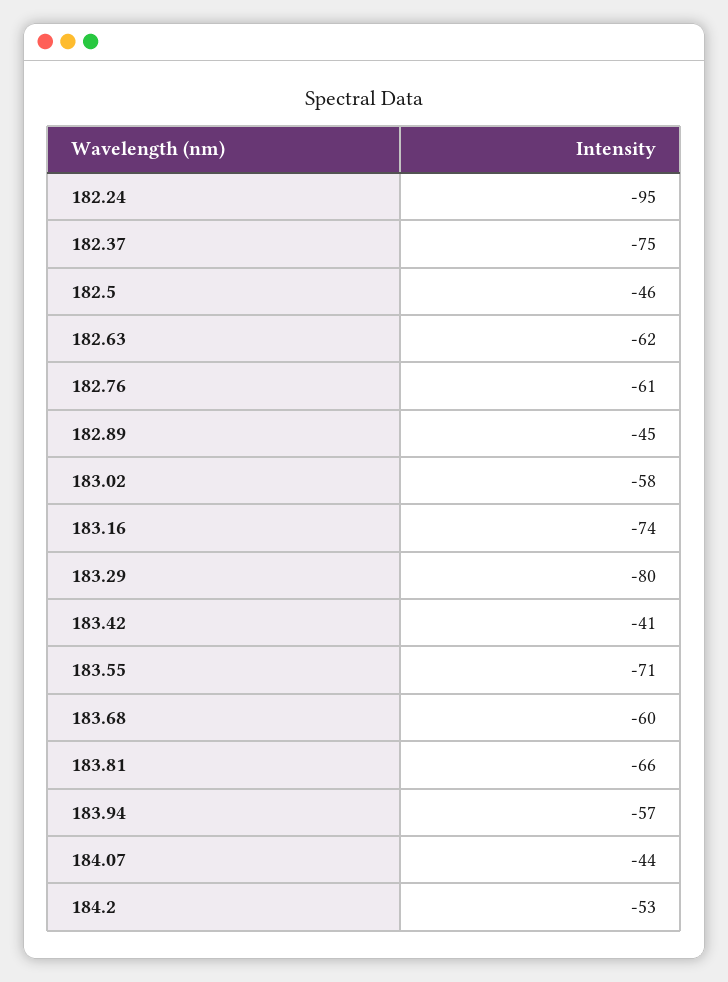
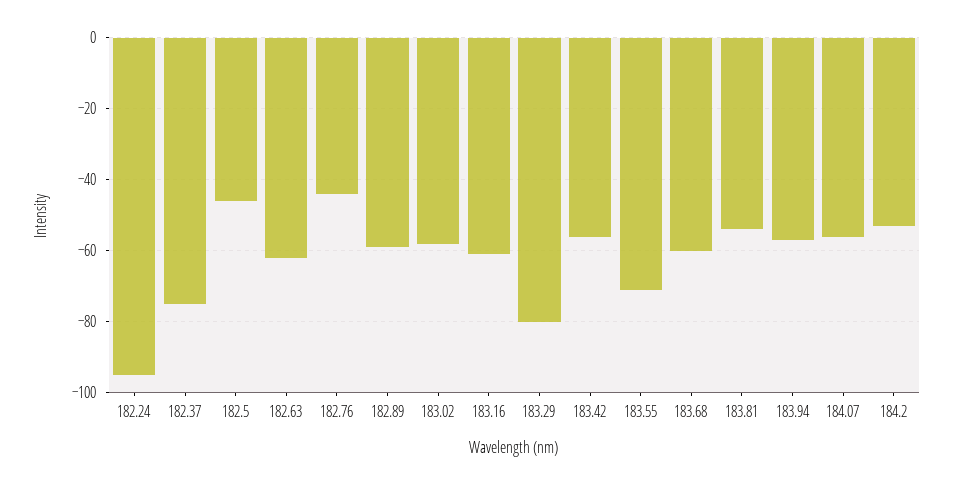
182.76: -61 -> -45
182.89: -45 -> -60
183.16: -74 -> -60
183.42: -41 -> -55
183.81: -66 -> -55
184.07: -44 -> -55

